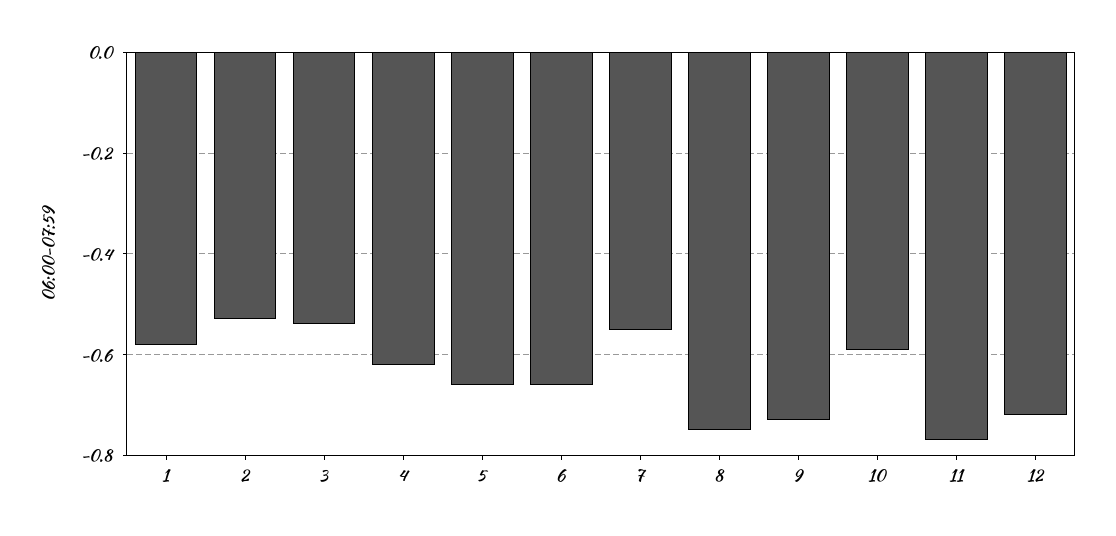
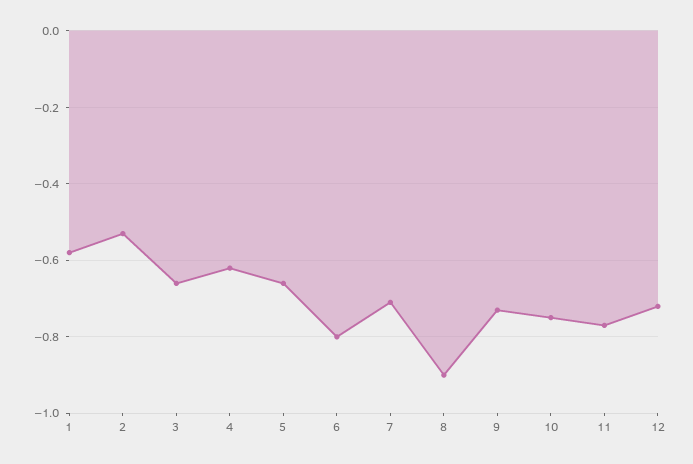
3: -0.55 -> -0.65
6: -0.65 -> -0.8
7: -0.55 -> -0.7
8: -0.75 -> -0.9
10: -0.6 -> -0.75

